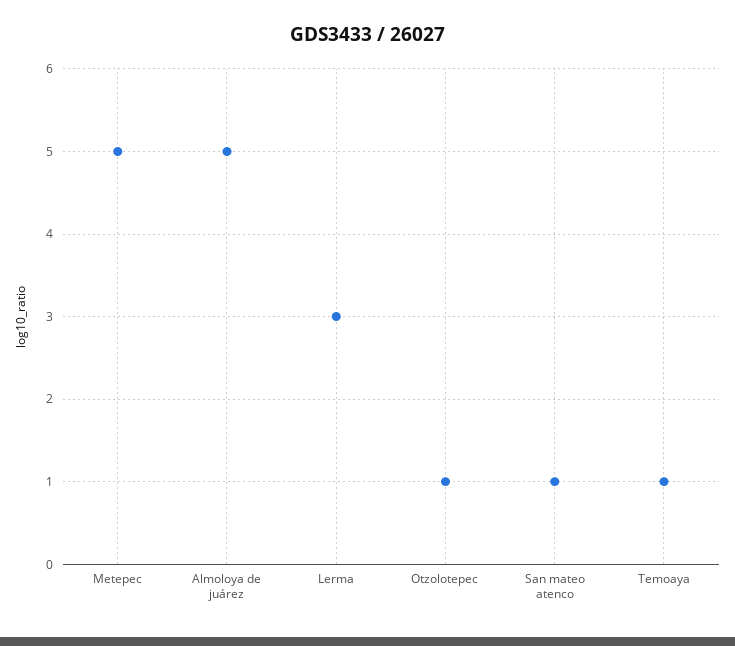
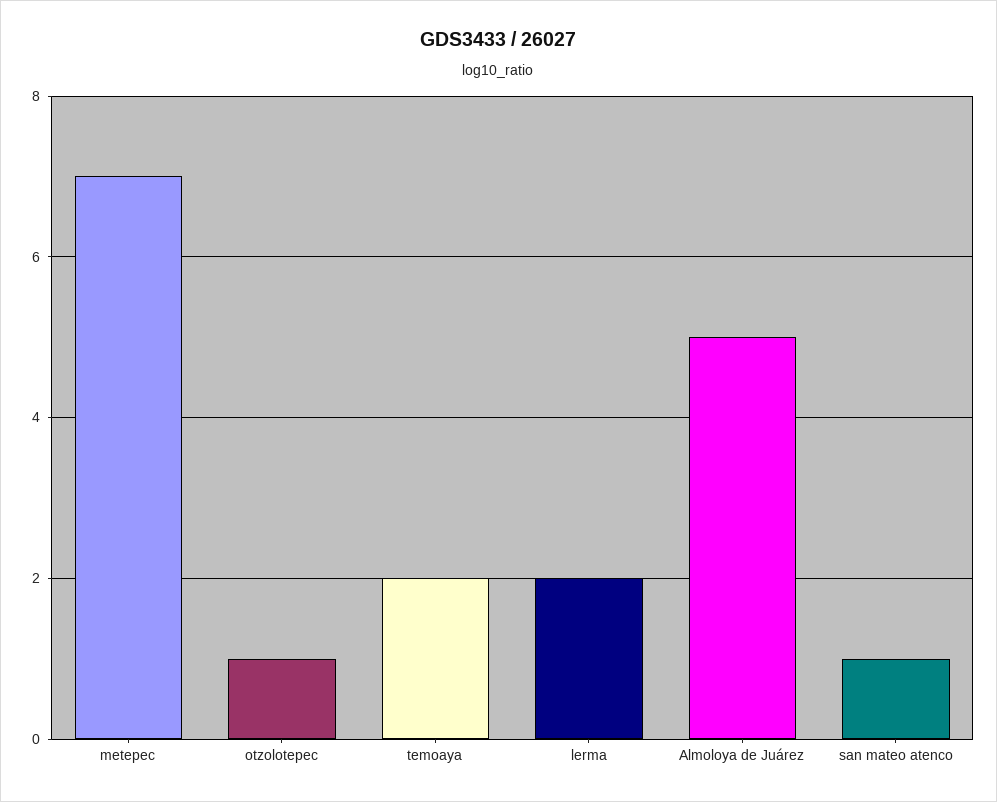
Metepec: 5 -> 7
Lerma: 3 -> 2
Temoaya: 1 -> 2

